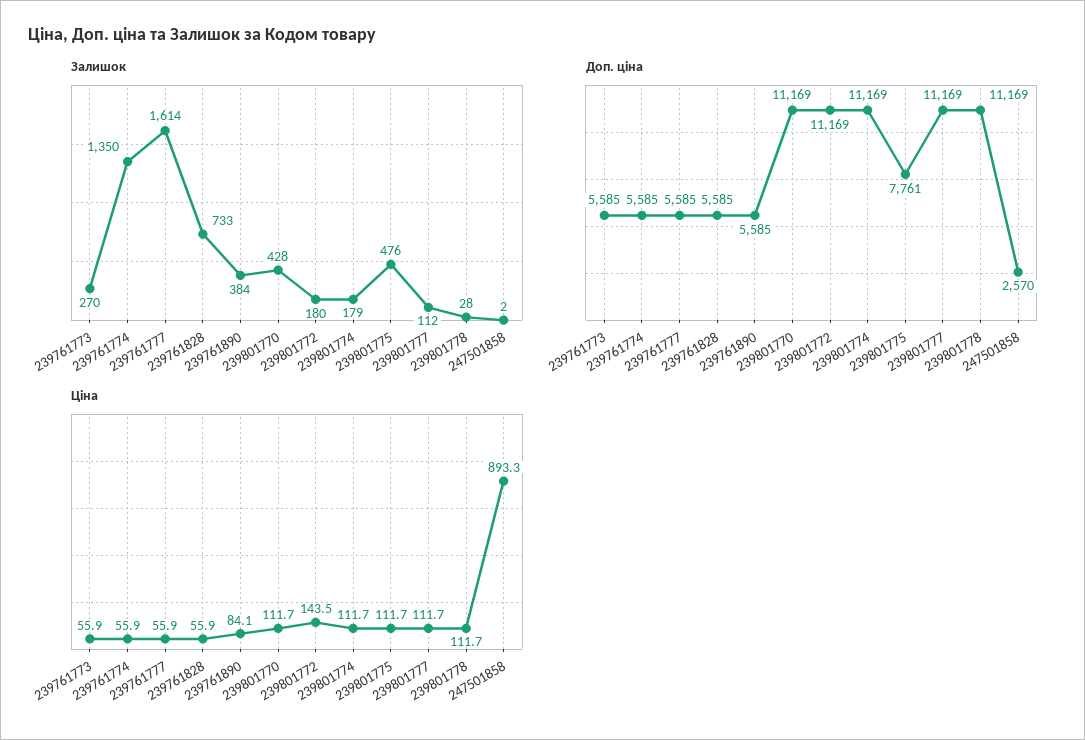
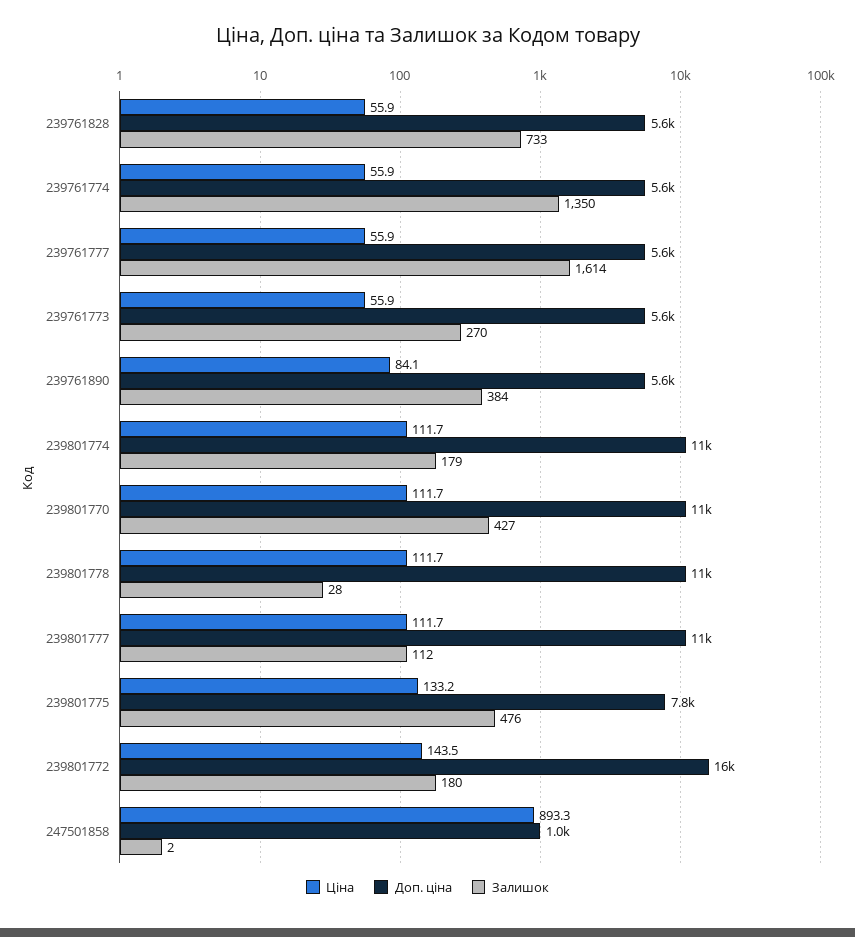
Залишок, 239801770: 428 -> 427
Доп. ціна, 239801772: 11169 -> 16000
Доп. ціна, 247501858: 2570 -> 1000
Ціна, 239801775: 111.7 -> 133.2

